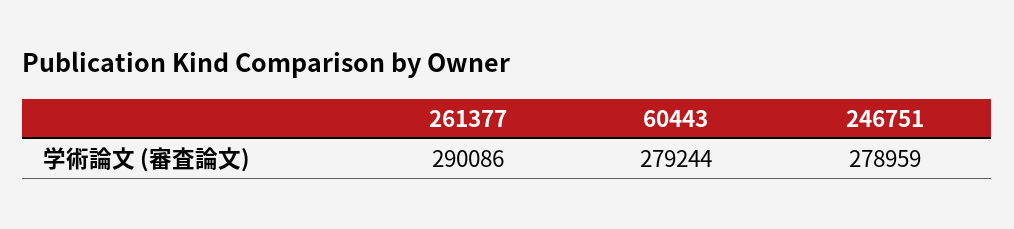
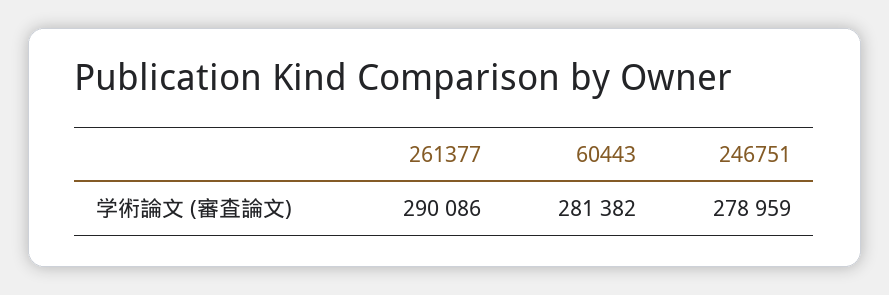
60443: 279244 -> 281382

